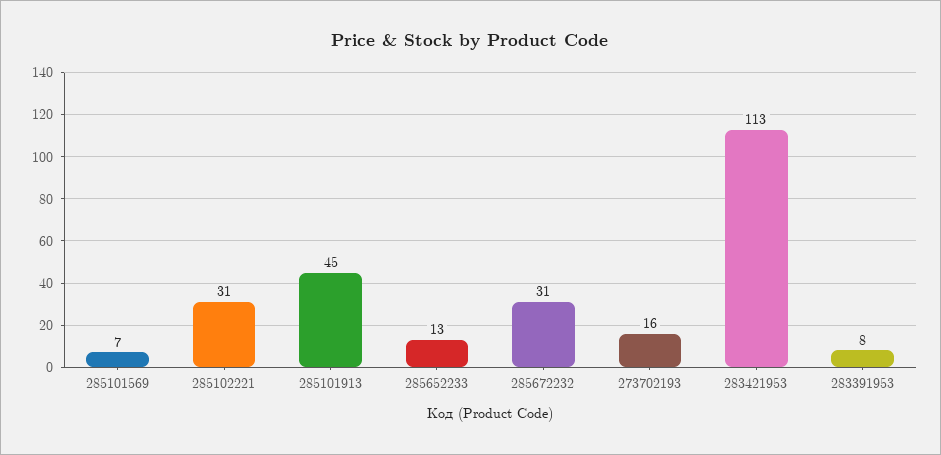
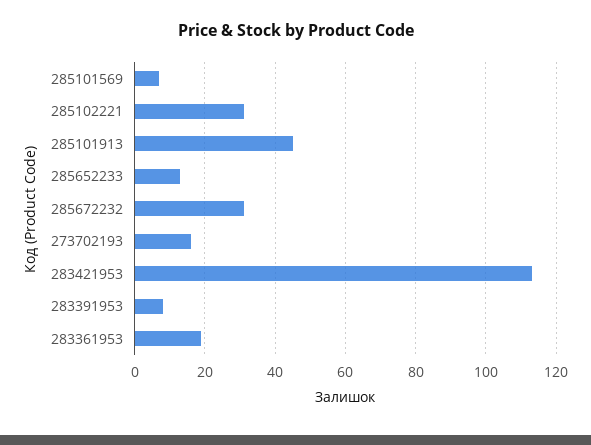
283361953: none -> 20

